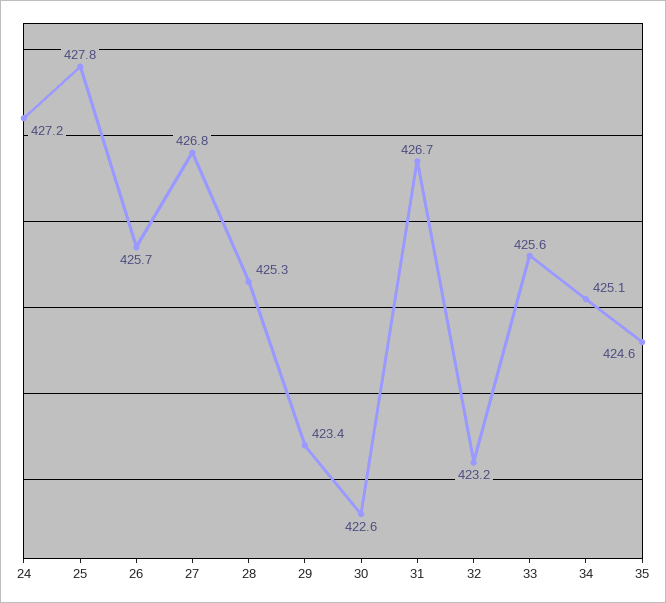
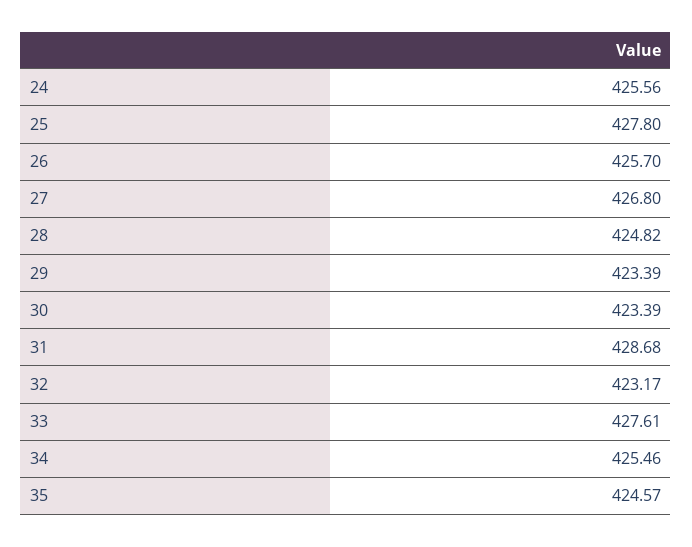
24: 427.2 -> 425.56
28: 425.3 -> 424.82
30: 422.6 -> 423.39
31: 426.7 -> 428.68
33: 425.6 -> 427.61
34: 425.1 -> 425.46

